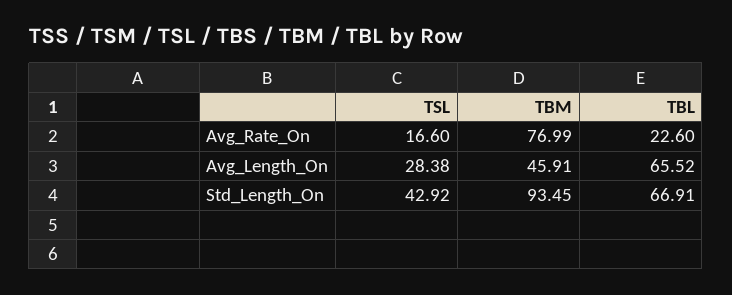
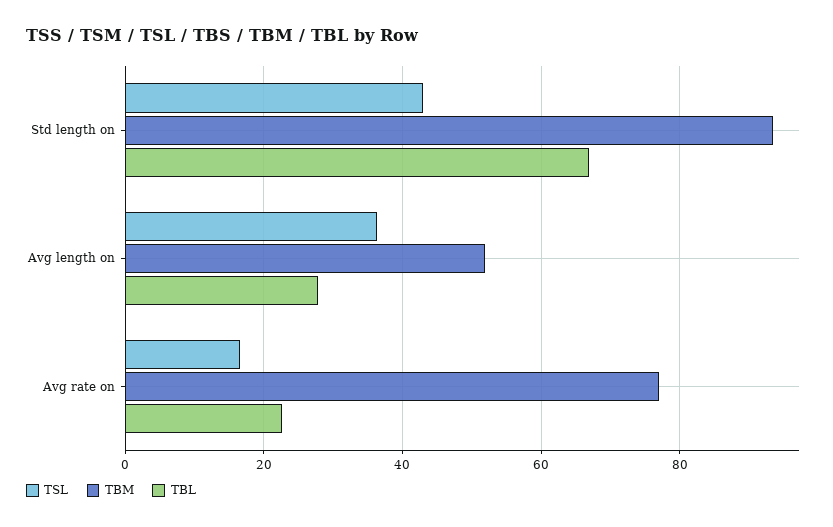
TSL, Avg_Length_On: 28.38 -> 36
TBM, Avg_Length_On: 45.91 -> 52
TBL, Avg_Length_On: 65.52 -> 28

